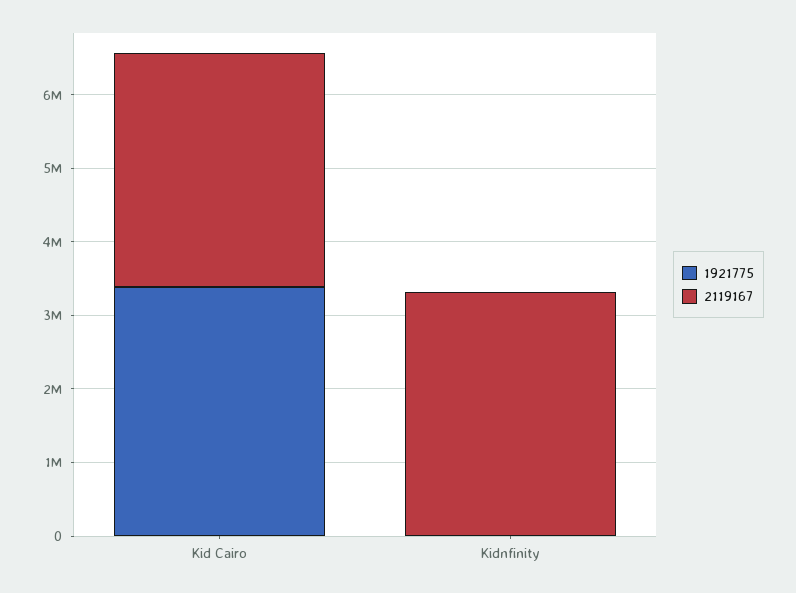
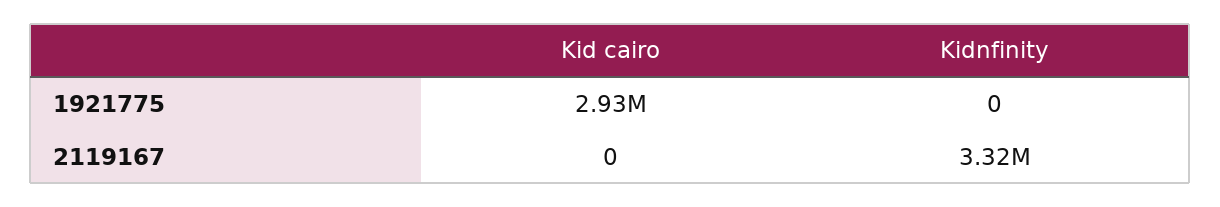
1921775, Kid Cairo: 3400000 -> 2930000
2119167, Kid Cairo: 3200000 -> 0

